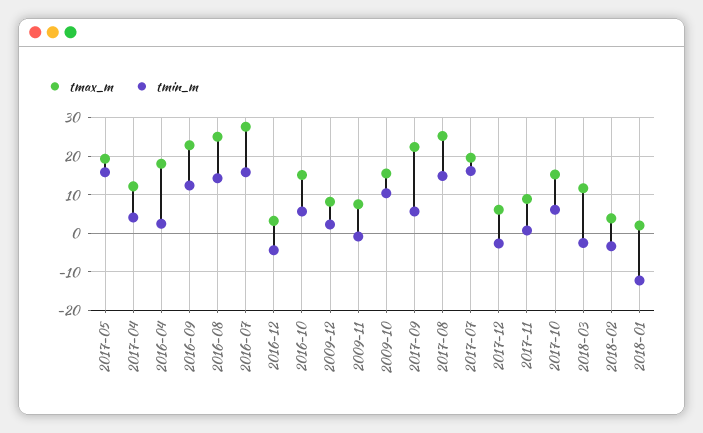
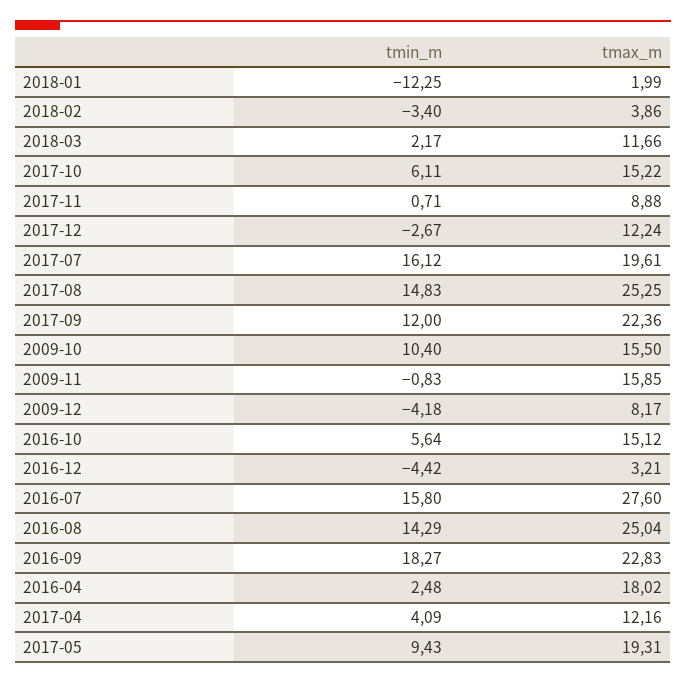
tmin_m, 2017-05: 16 -> 9.43
tmin_m, 2016-09: 12 -> 18.27
tmin_m, 2009-12: 2 -> -4.18
tmax_m, 2009-11: 8 -> 15.85
tmin_m, 2017-09: 6 -> 12
tmax_m, 2017-12: 6 -> 12.24
tmin_m, 2018-03: -2 -> 2.17

